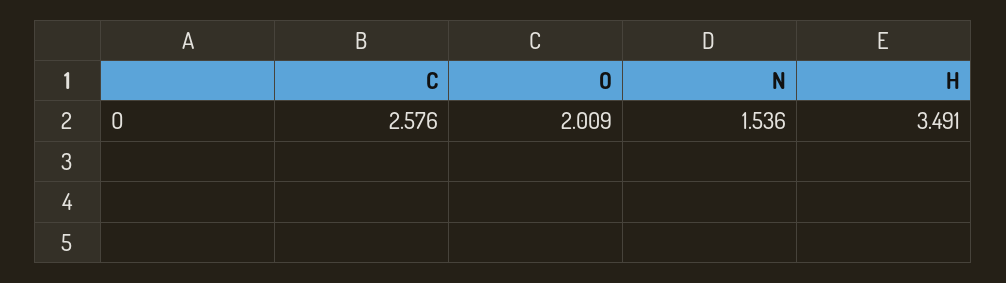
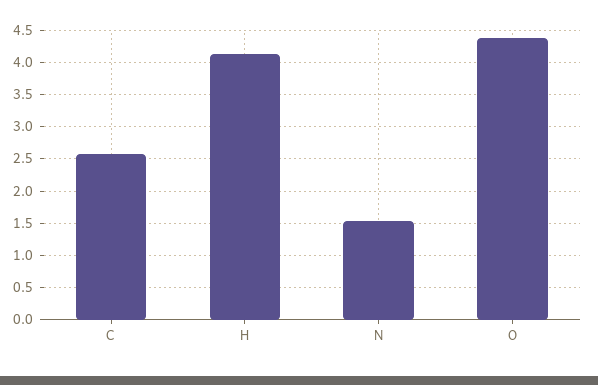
O: 2.009 -> 4.4
H: 3.491 -> 4.1

